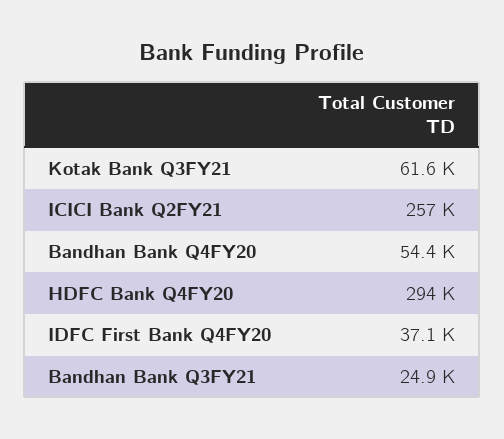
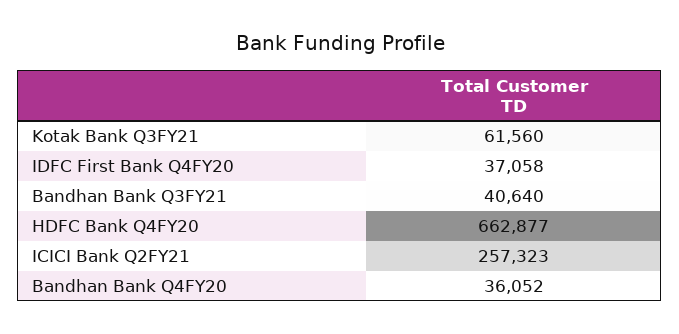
Bandhan Bank Q4FY20: 54400 -> 36052
HDFC Bank Q4FY20: 294000 -> 662877
Bandhan Bank Q3FY21: 24900 -> 40640

